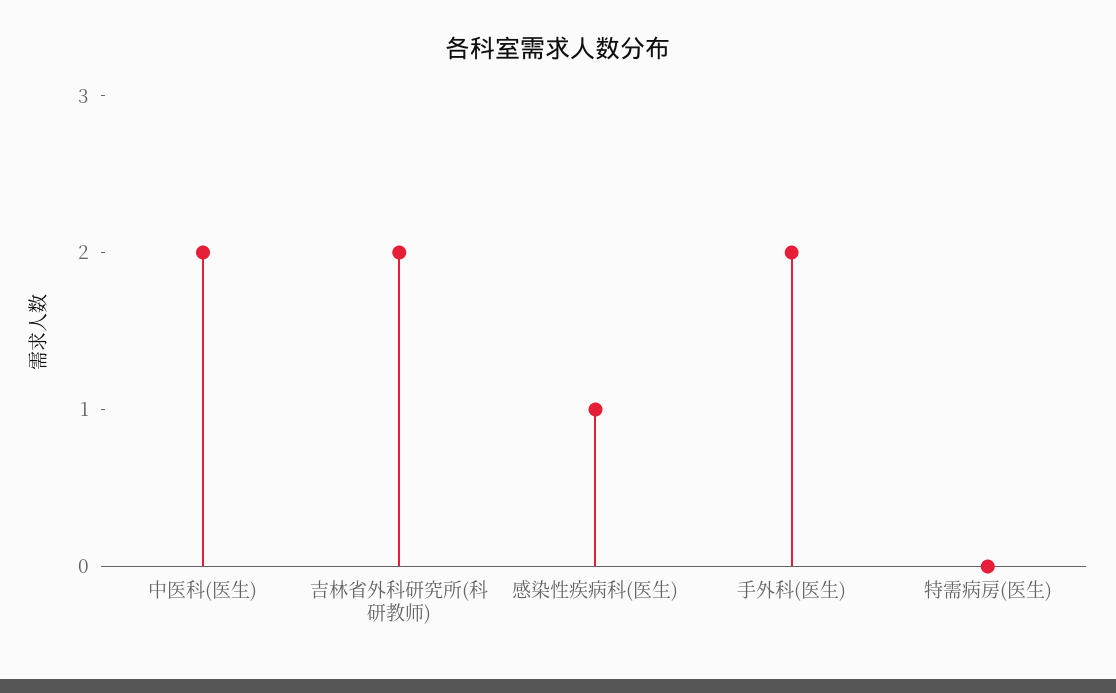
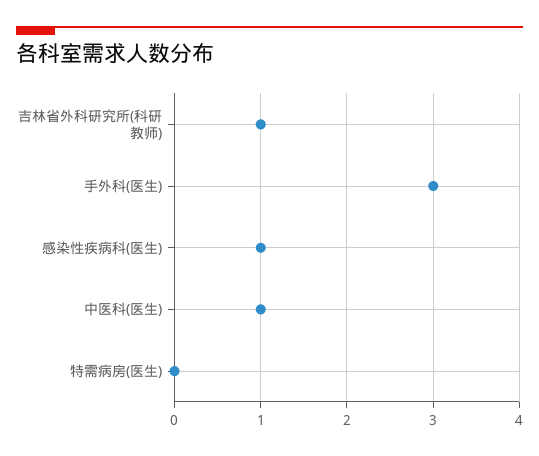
中医科(医生): 2 -> 1
吉林省外科研究所(科研教师): 2 -> 1
手外科(医生): 2 -> 3

